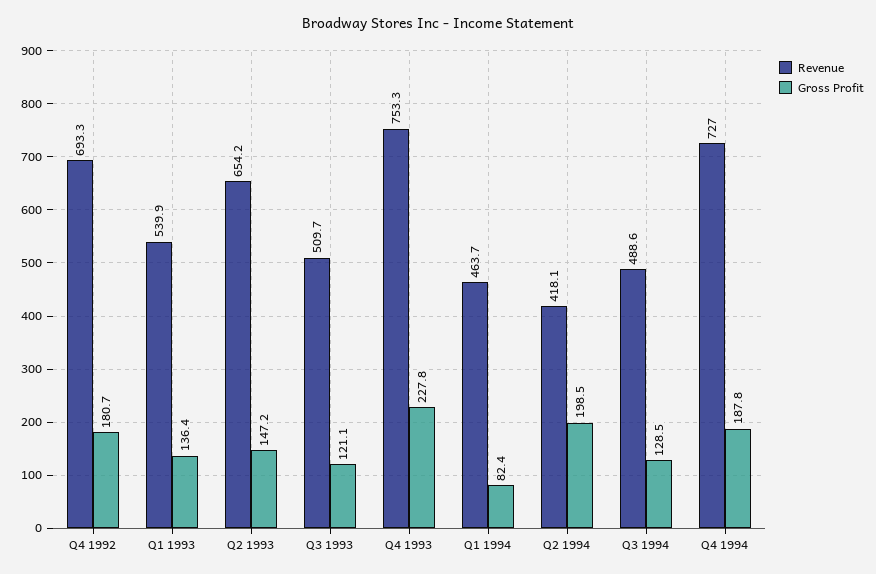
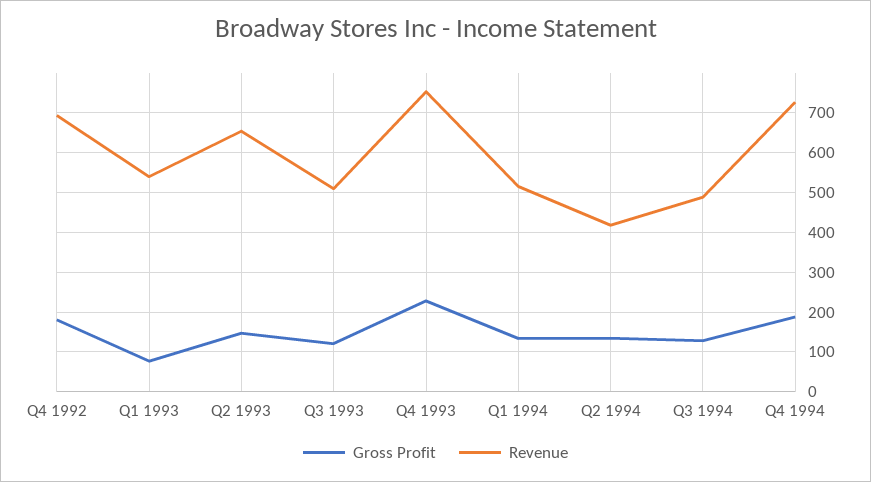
Gross Profit, Q1 1993: 136.4 -> 80
Revenue, Q1 1994: 463.7 -> 520
Gross Profit, Q1 1994: 82.4 -> 140
Gross Profit, Q2 1994: 198.5 -> 140

